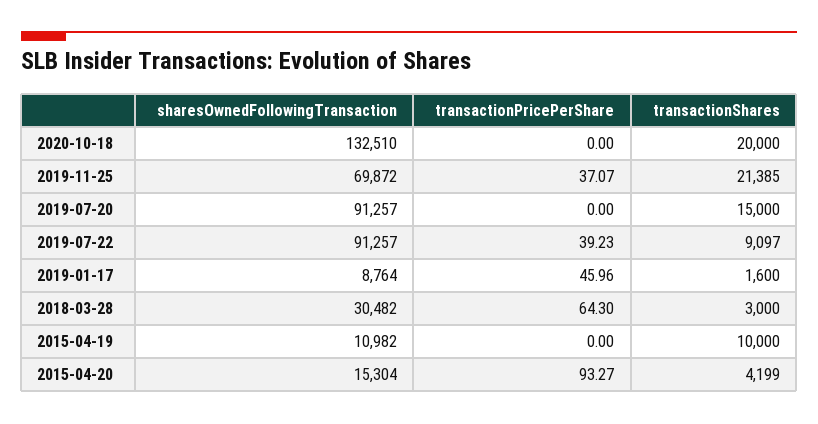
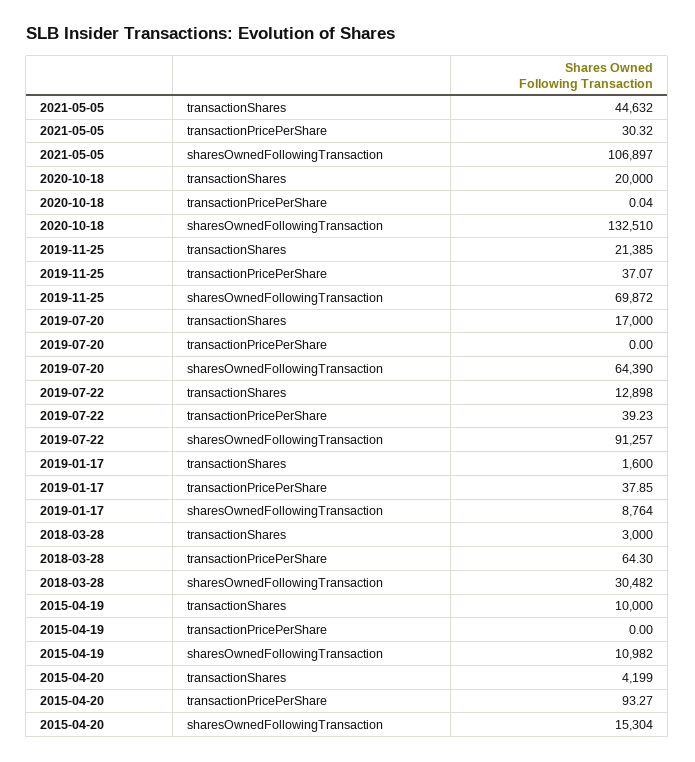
transactionPricePerShare, 2020-10-18: 0 -> 0.04
sharesOwnedFollowingTransaction, 2019-07-20: 91257 -> 64390
transactionShares, 2019-07-20: 15000 -> 17000
transactionShares, 2019-07-22: 9097 -> 12898
transactionPricePerShare, 2019-01-17: 45.96 -> 37.85
transactionShares, 2021-05-05: none -> 44632
transactionPricePerShare, 2021-05-05: none -> 30.32
sharesOwnedFollowingTransaction, 2021-05-05: none -> 106897

